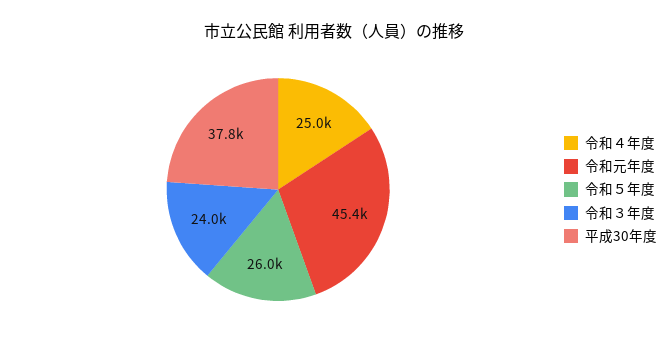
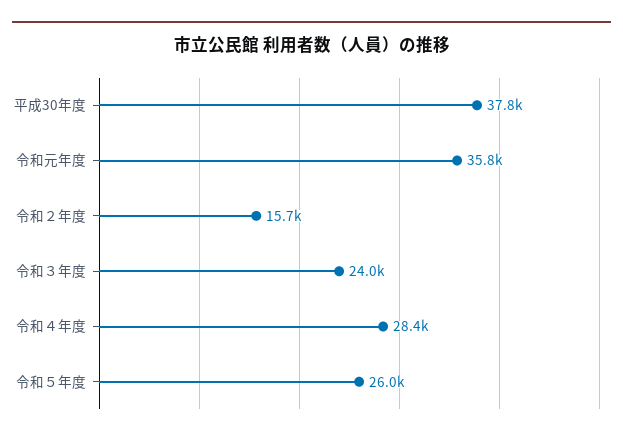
令和４年度: 25000 -> 28400
令和元年度: 45400 -> 35800
令和２年度: none -> 15700

